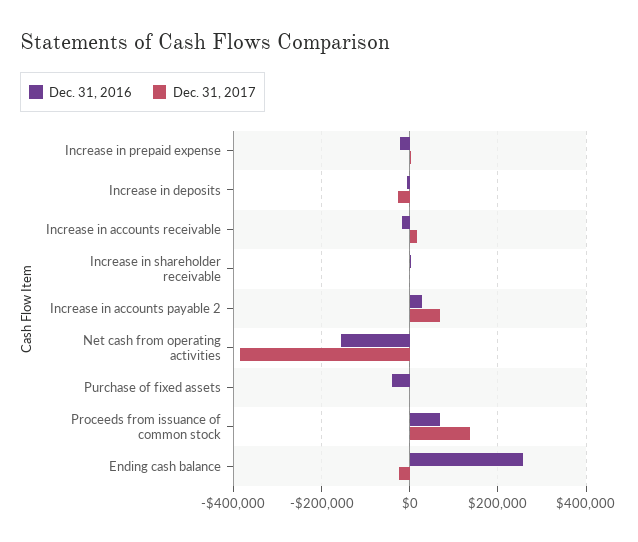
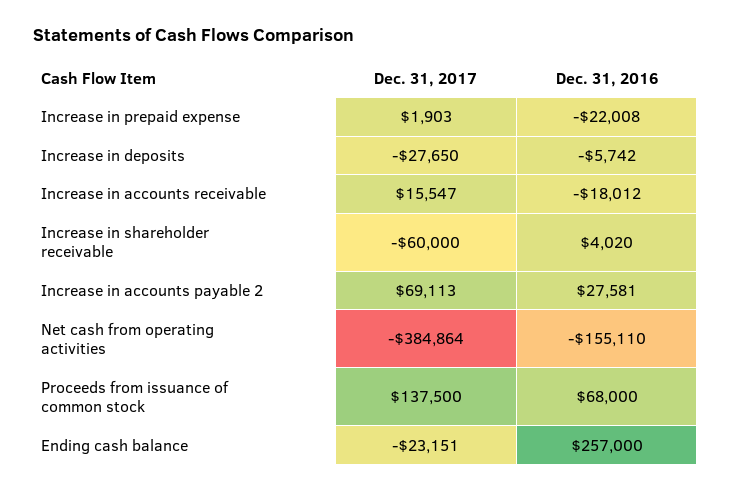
Dec. 31, 2017, Increase in shareholder receivable: 0 -> -60000
Dec. 31, 2016, Purchase of fixed assets: -40000 -> none
Dec. 31, 2017, Purchase of fixed assets: 0 -> none

